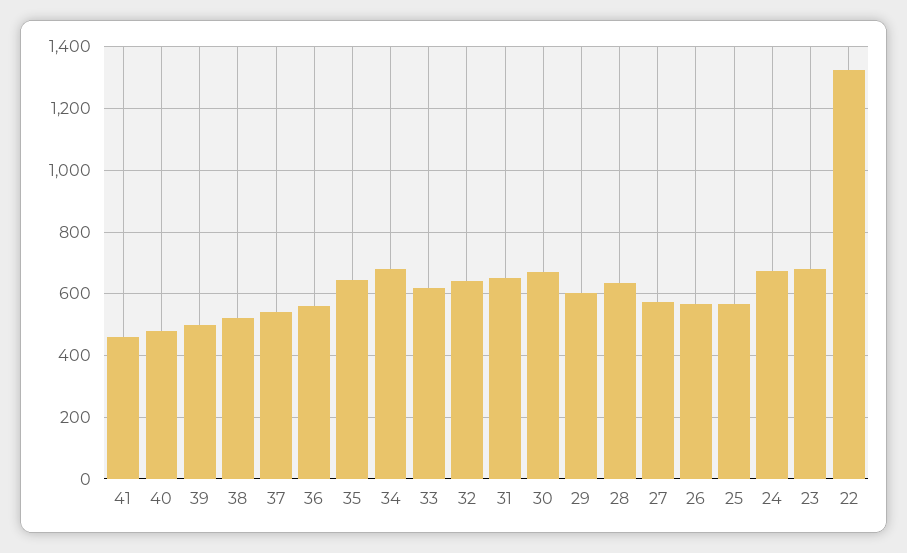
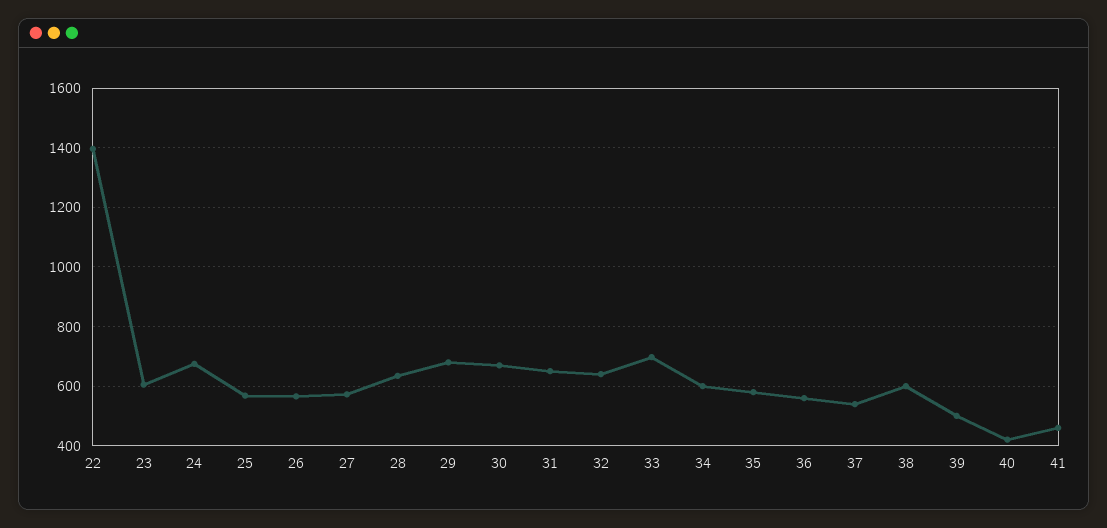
40: 480 -> 425
38: 520 -> 600
35: 640 -> 575
34: 680 -> 600
33: 620 -> 700
29: 600 -> 675
23: 680 -> 600
22: 1320 -> 1400

